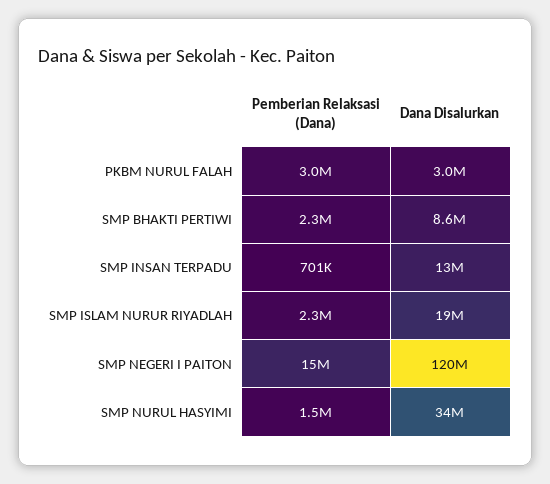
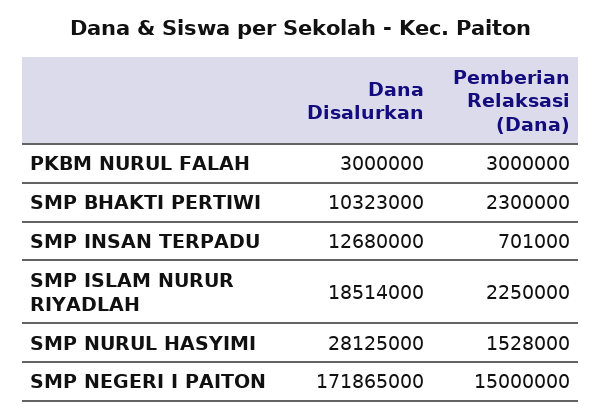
Dana Disalurkan, SMP BHAKTI PERTIWI: 8600000 -> 10323000
Dana Disalurkan, SMP NEGERI I PAITON: 120000000 -> 171865000
Dana Disalurkan, SMP NURUL HASYIMI: 34000000 -> 28125000

